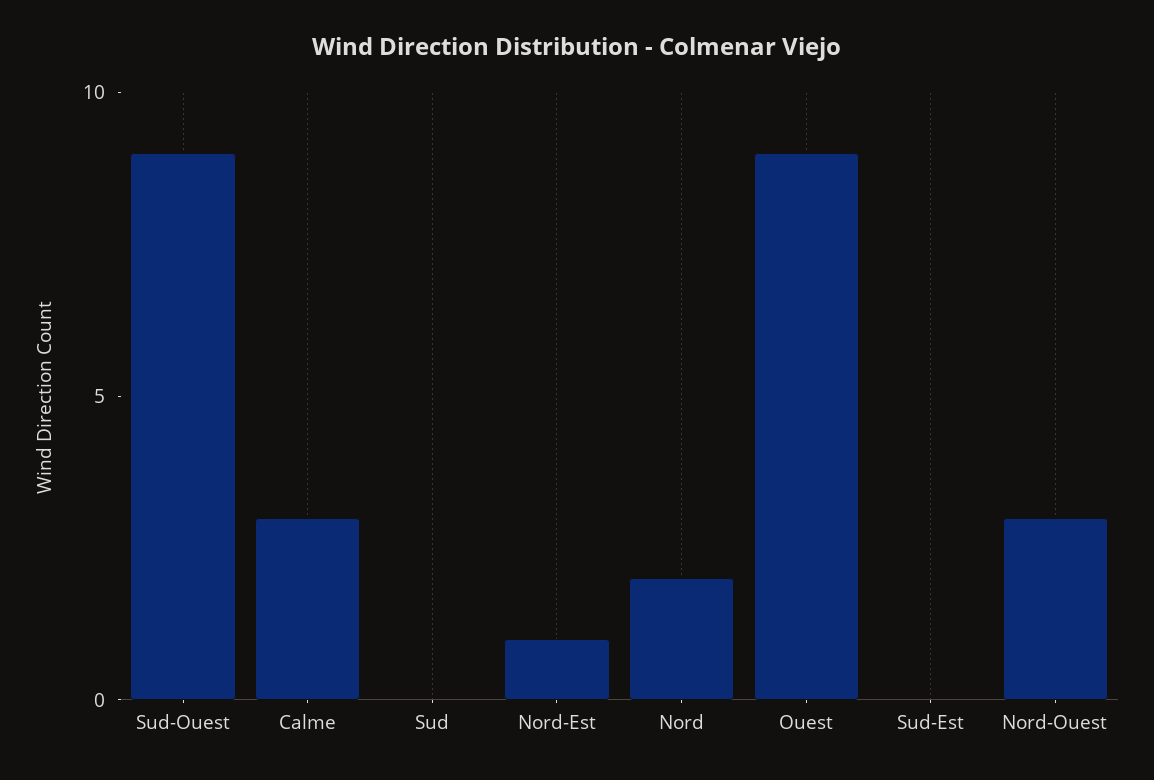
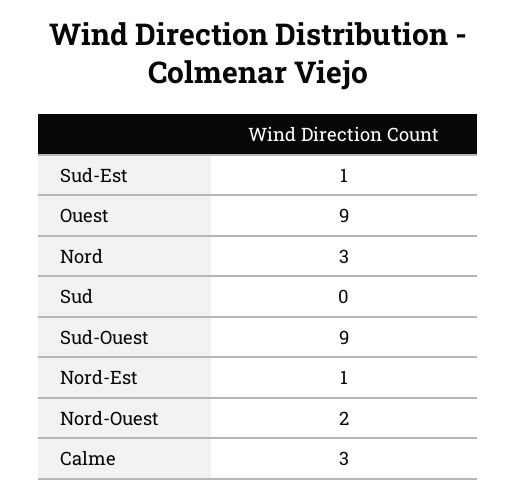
Nord: 2 -> 3
Sud-Est: 0 -> 1
Nord-Ouest: 3 -> 2

